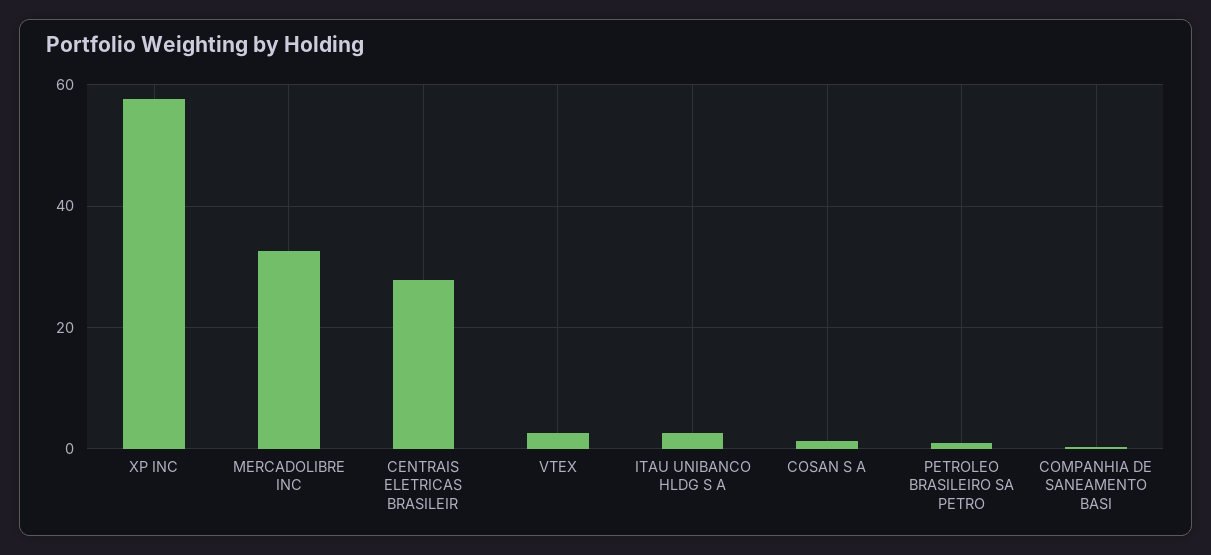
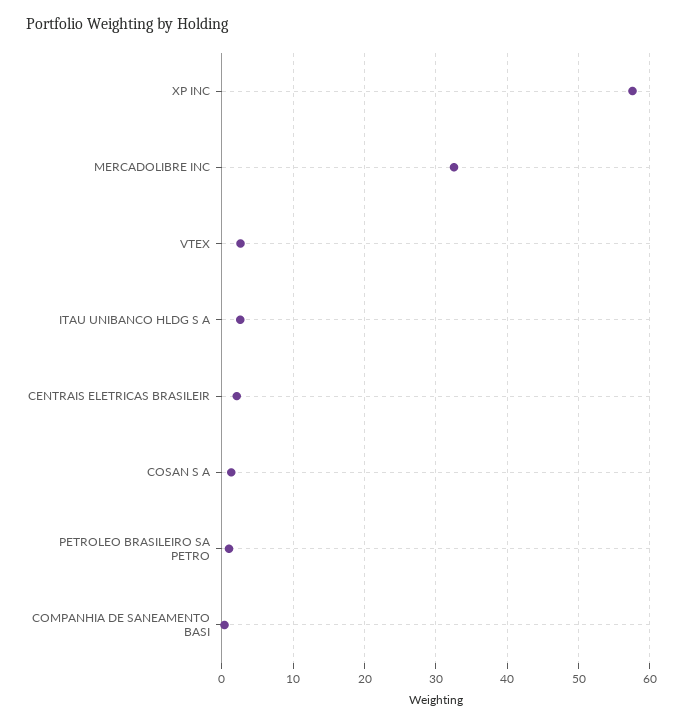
CENTRAIS ELETRICAS BRASILEIR: 28 -> 2

